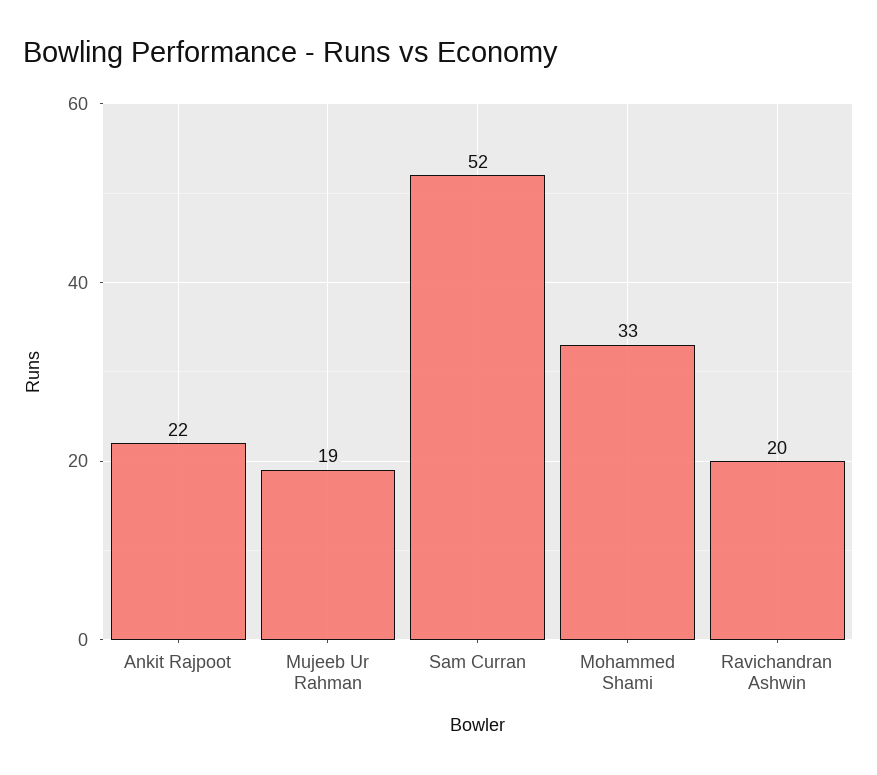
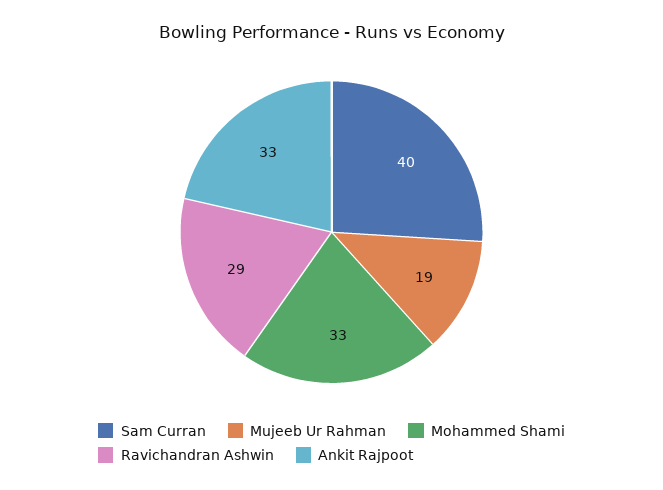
Ankit Rajpoot: 22 -> 33
Sam Curran: 52 -> 40
Ravichandran Ashwin: 20 -> 29

